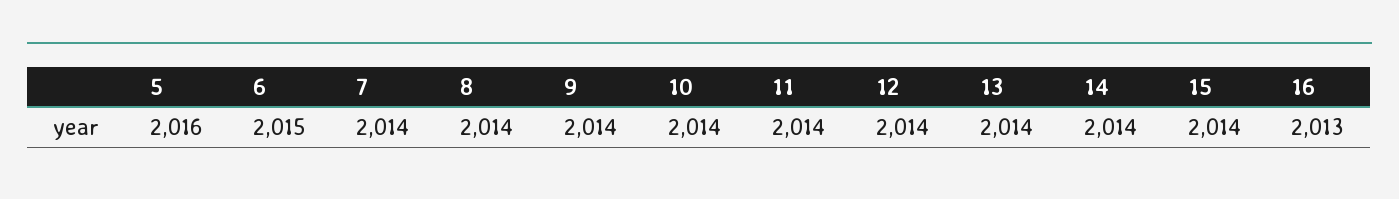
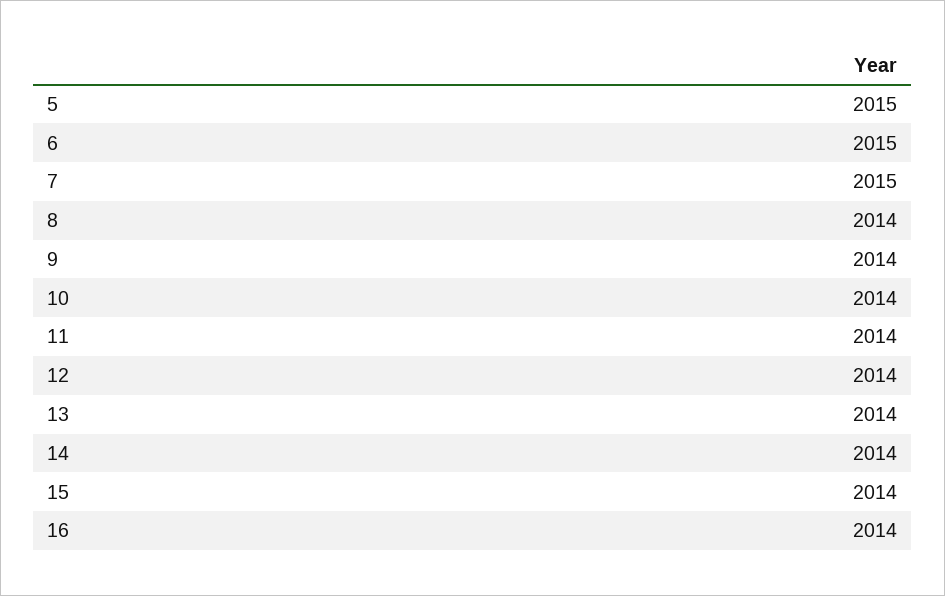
5: 2016 -> 2015
7: 2014 -> 2015
16: 2013 -> 2014

